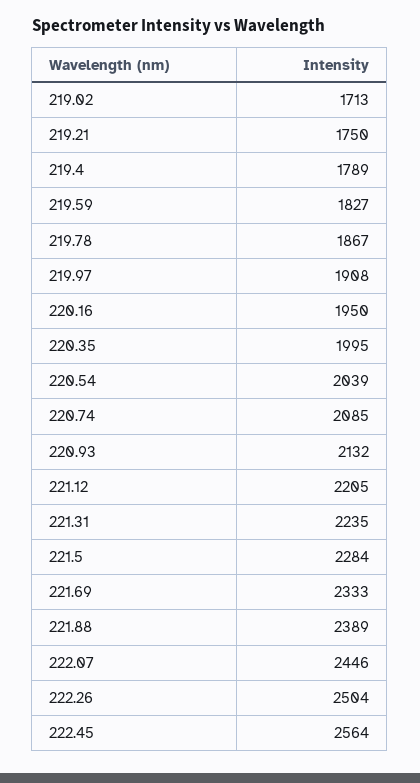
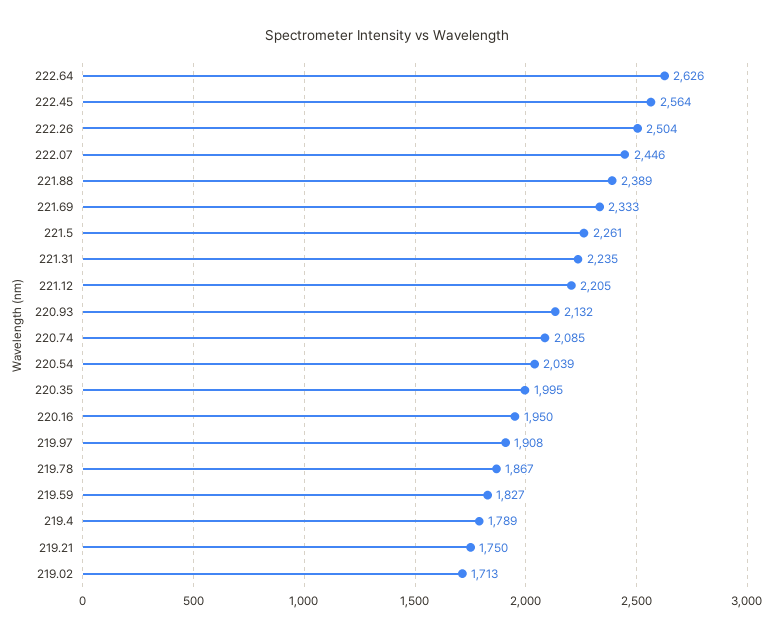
221.5: 2284 -> 2261
222.64: none -> 2626

